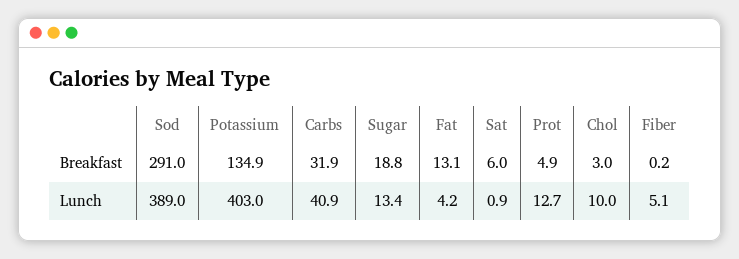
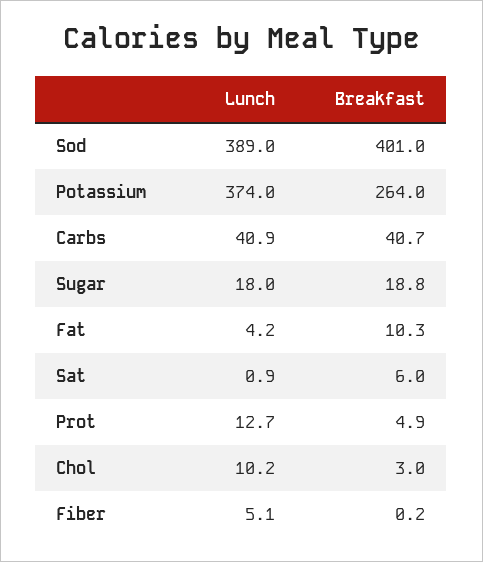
Sod, Breakfast: 291 -> 401
Potassium, Breakfast: 134.9 -> 264
Carbs, Breakfast: 31.9 -> 40.7
Fat, Breakfast: 13.1 -> 10.3
Potassium, Lunch: 403 -> 374
Sugar, Lunch: 13.4 -> 18
Chol, Lunch: 10 -> 10.2

